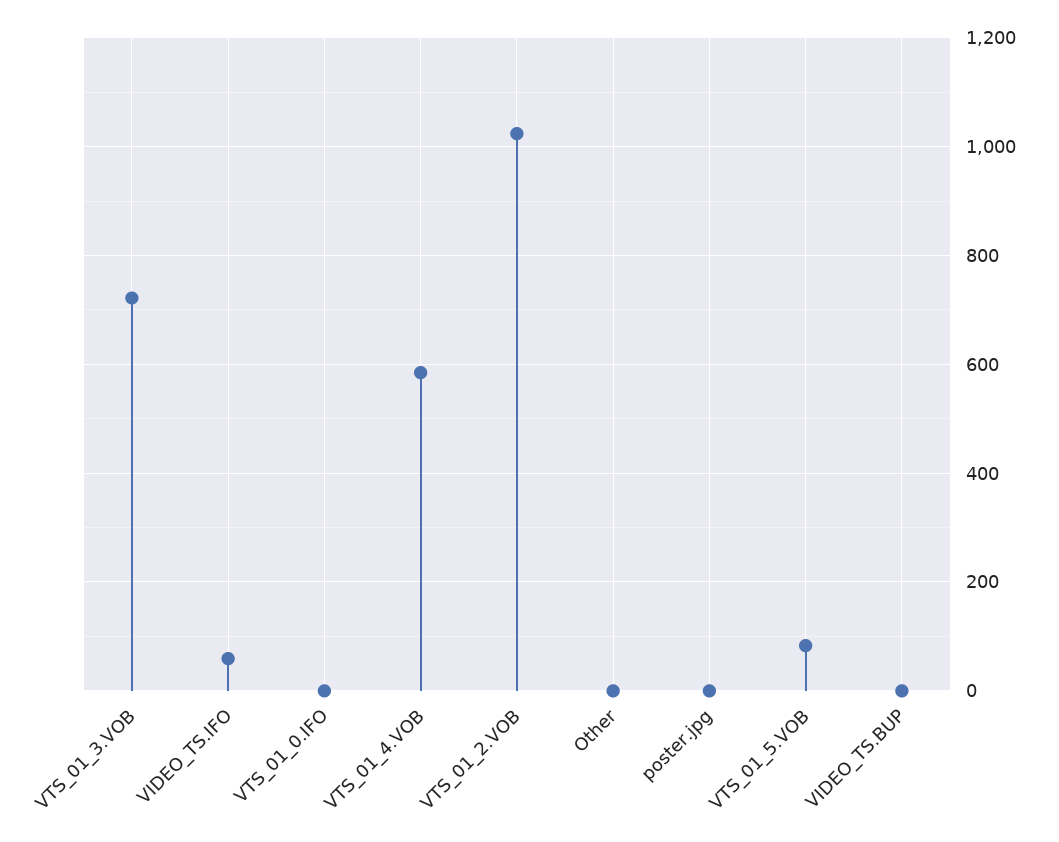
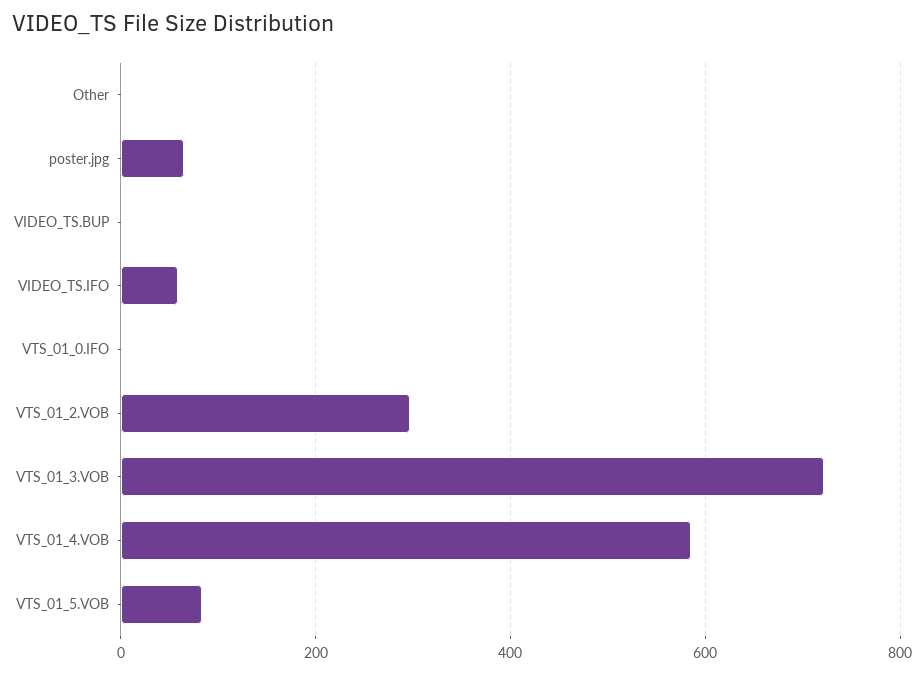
VTS_01_2.VOB: 1020 -> 300
poster.jpg: 0 -> 60

